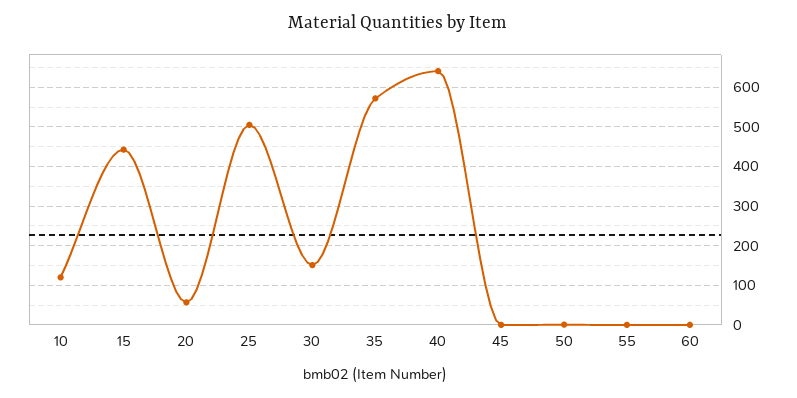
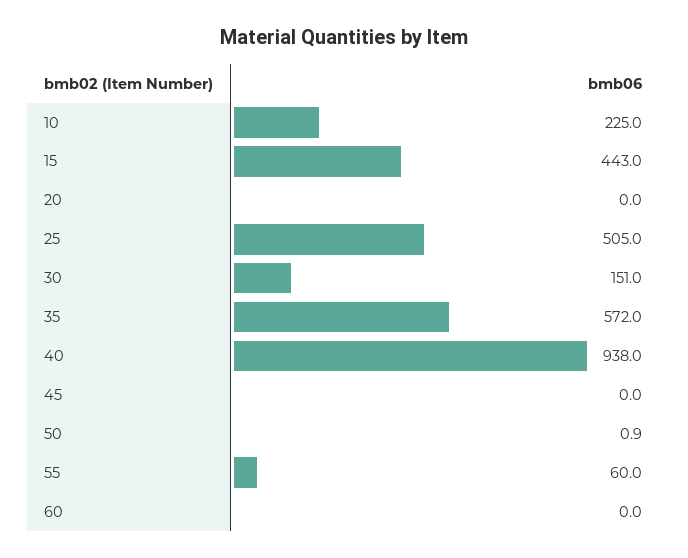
10: 120 -> 225
20: 60 -> 0
40: 640 -> 938
55: 0 -> 60

